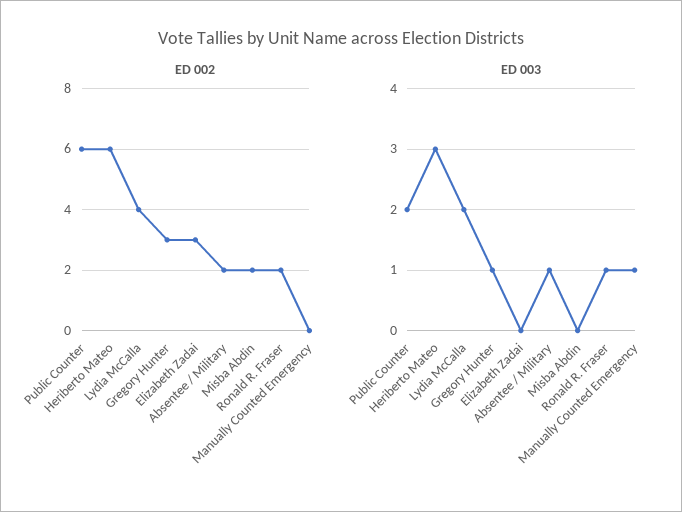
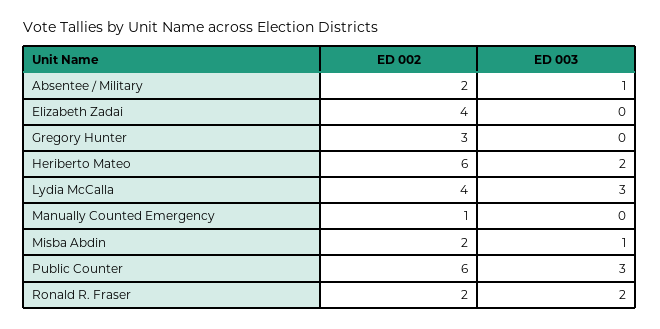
ED 002, Elizabeth Zadai: 3 -> 4
ED 002, Manually Counted Emergency: 0 -> 1
ED 003, Public Counter: 2 -> 3
ED 003, Heriberto Mateo: 3 -> 2
ED 003, Lydia McCalla: 2 -> 3
ED 003, Gregory Hunter: 1 -> 0
ED 003, Misba Abdin: 0 -> 1
ED 003, Ronald R. Fraser: 1 -> 2
ED 003, Manually Counted Emergency: 1 -> 0

